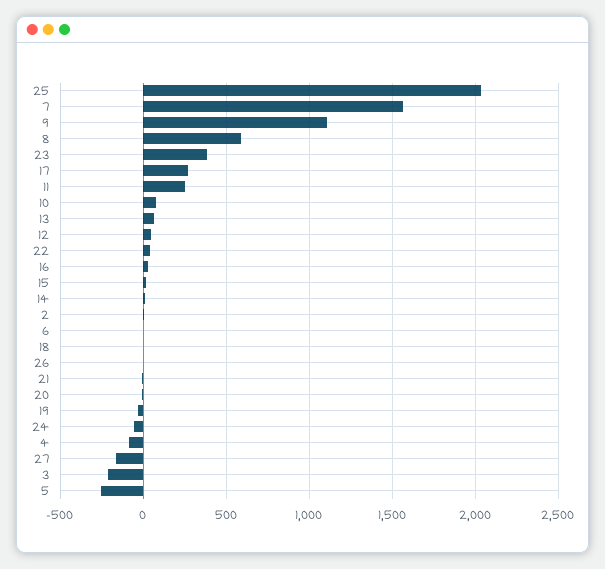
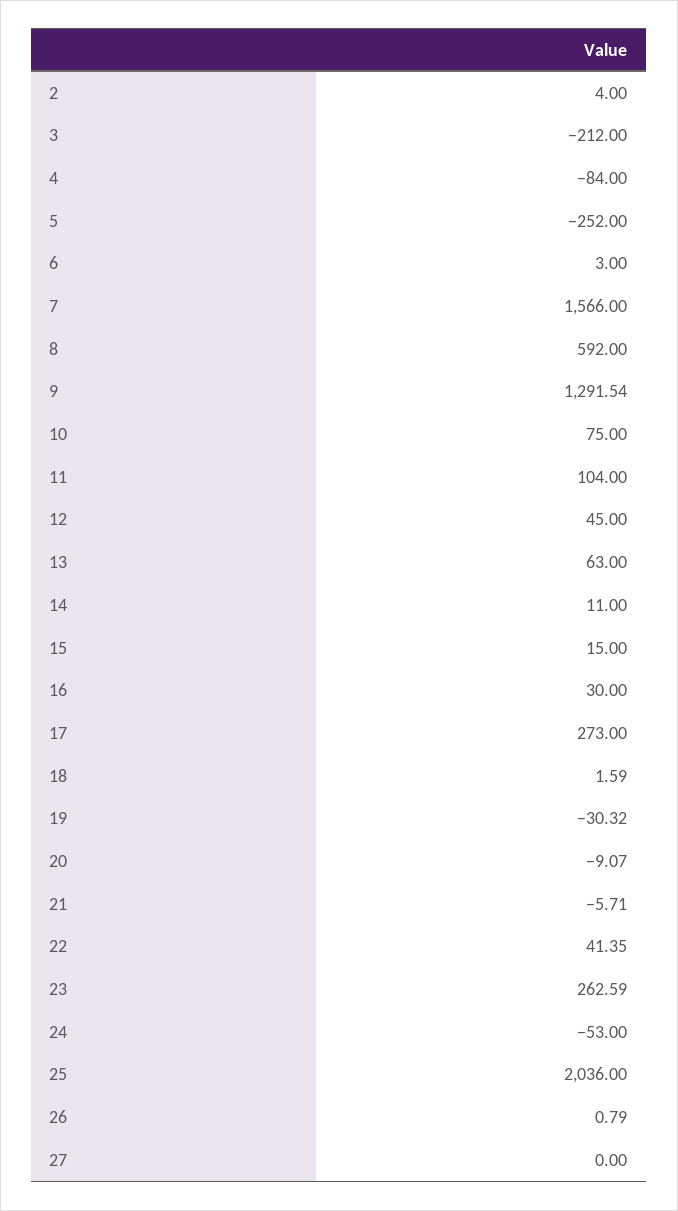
9: 1100 -> 1291.54
23: 400 -> 262.59
11: 250 -> 104
27: -150 -> 0

